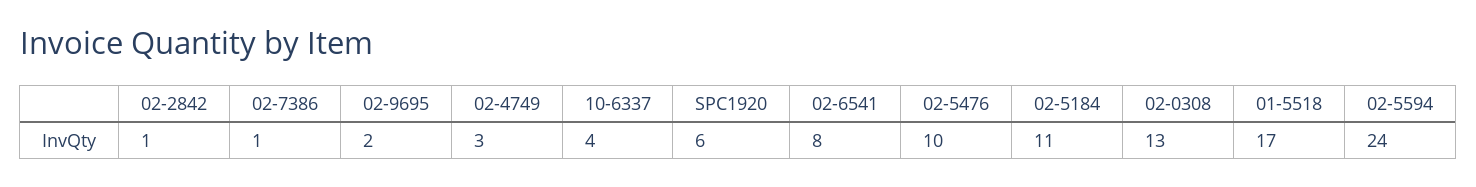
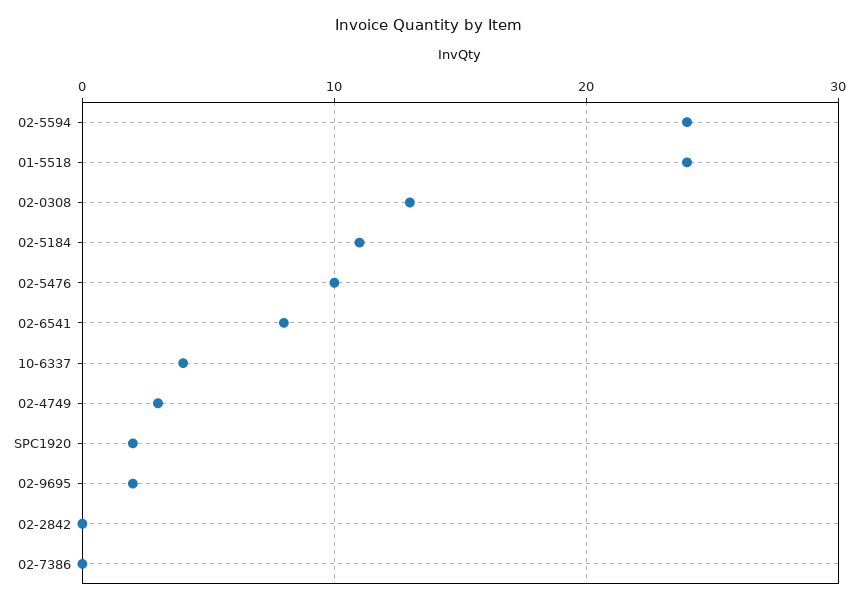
02-2842: 1 -> 0
02-7386: 1 -> 0
SPC1920: 6 -> 2
01-5518: 17 -> 24

